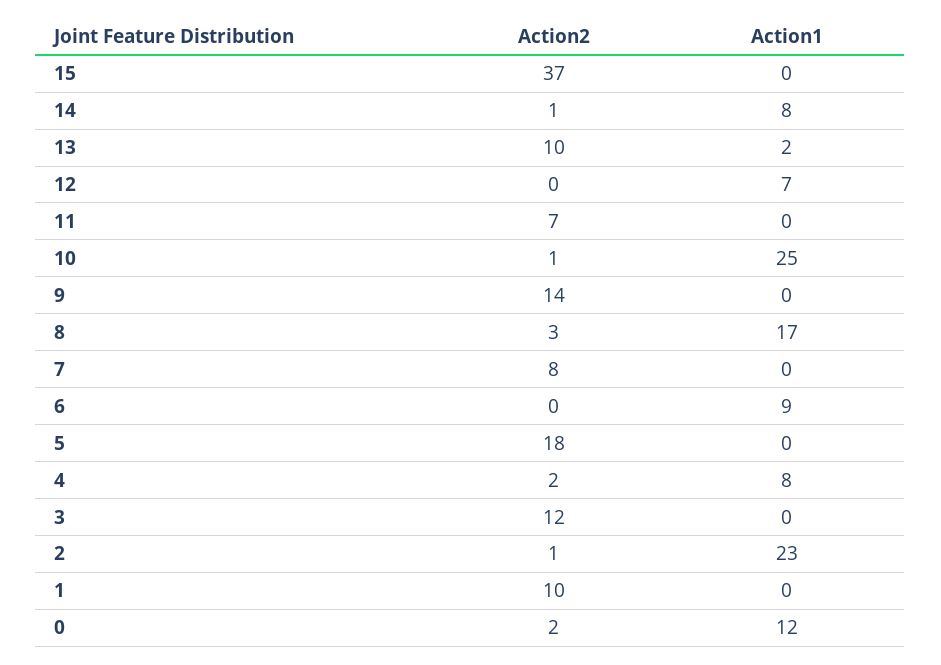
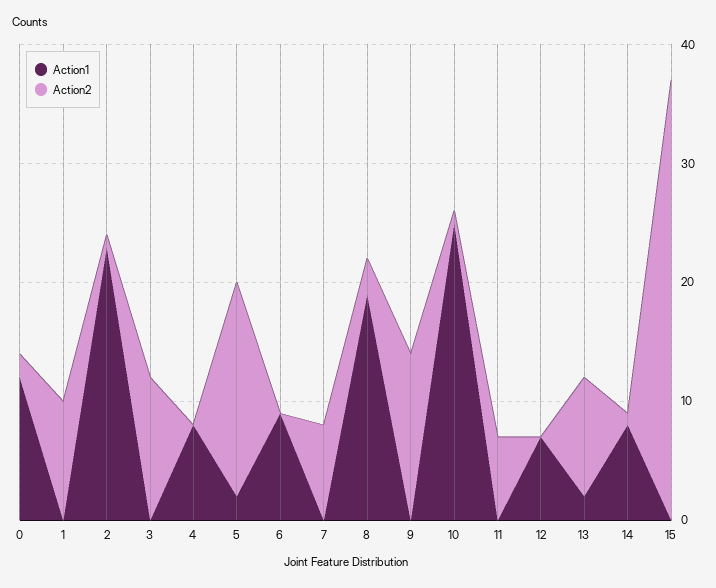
Action1, 8: 17 -> 19
Action1, 5: 0 -> 2
Action2, 4: 2 -> 0

